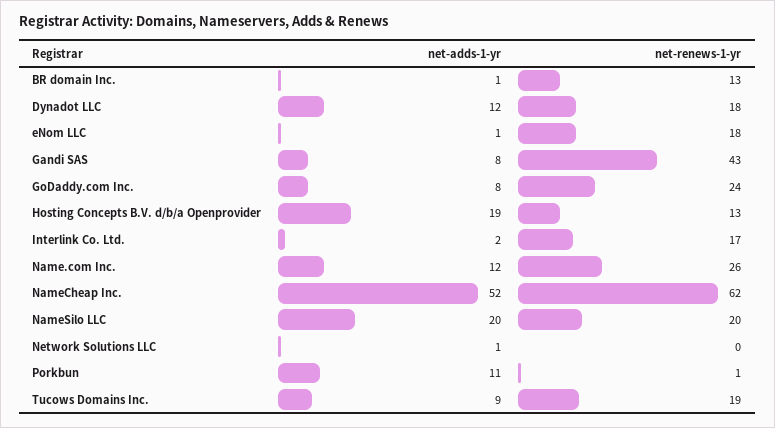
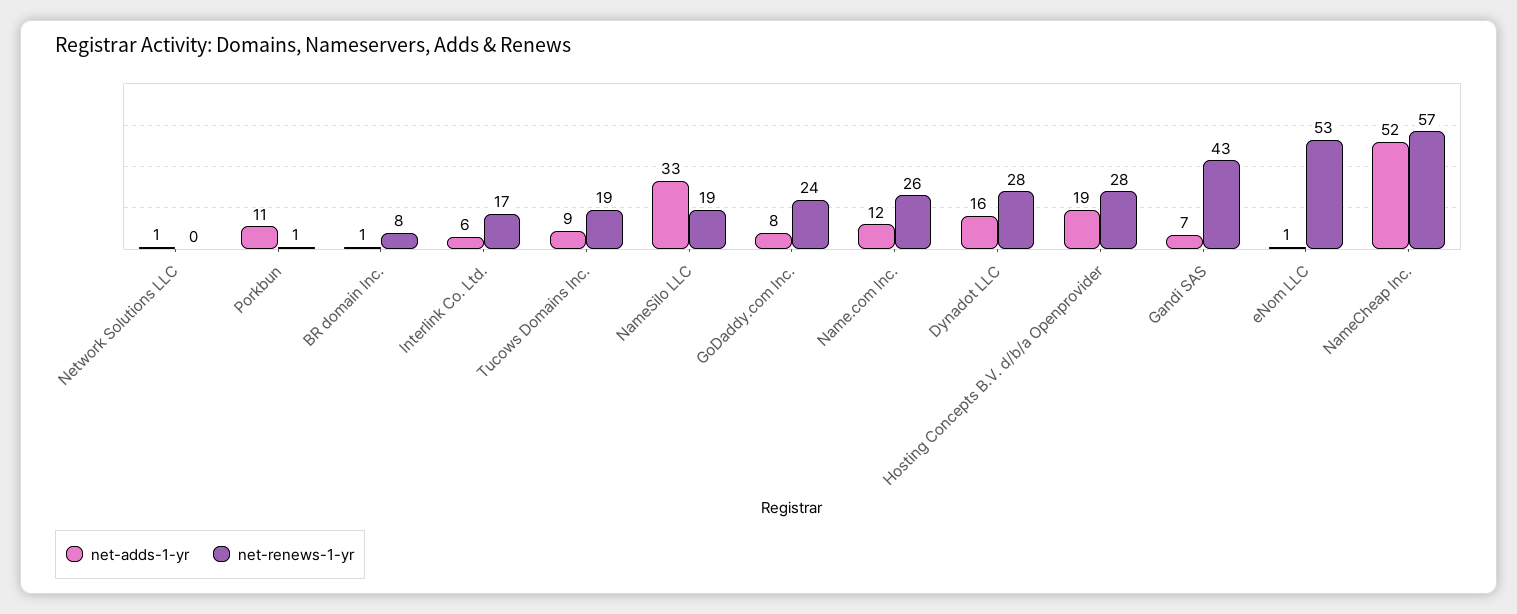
net-renews-1-yr, BR domain Inc.: 13 -> 8
net-adds-1-yr, Dynadot LLC: 12 -> 16
net-renews-1-yr, Dynadot LLC: 18 -> 28
net-renews-1-yr, eNom LLC: 18 -> 53
net-adds-1-yr, Gandi SAS: 8 -> 7
net-renews-1-yr, Hosting Concepts B.V. d/b/a Openprovider: 13 -> 28
net-adds-1-yr, Interlink Co. Ltd.: 2 -> 6
net-renews-1-yr, NameCheap Inc.: 62 -> 57
net-adds-1-yr, NameSilo LLC: 20 -> 33
net-renews-1-yr, NameSilo LLC: 20 -> 19

